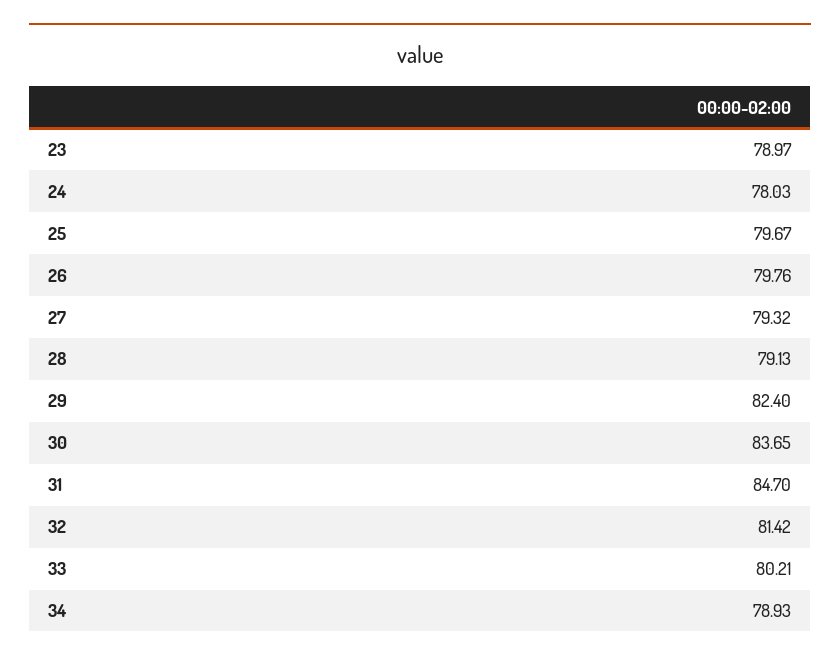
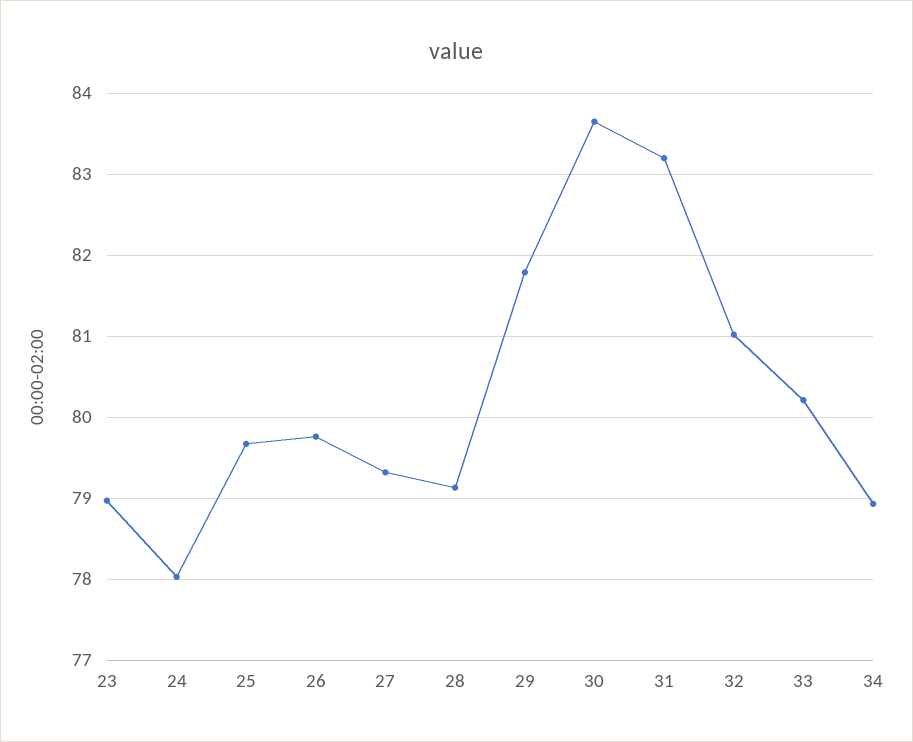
29: 82.4 -> 81.8
31: 84.7 -> 83.2
32: 81.42 -> 81

